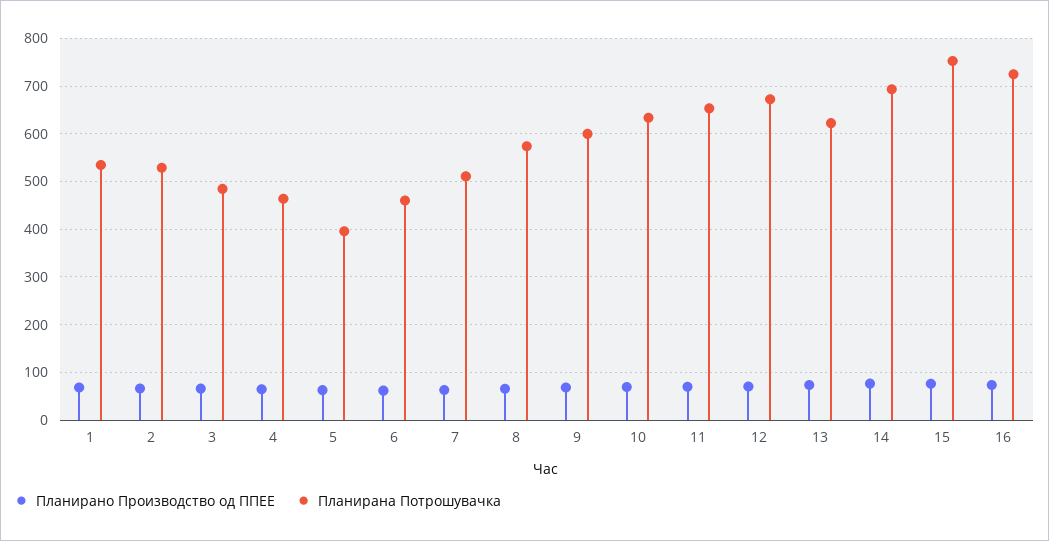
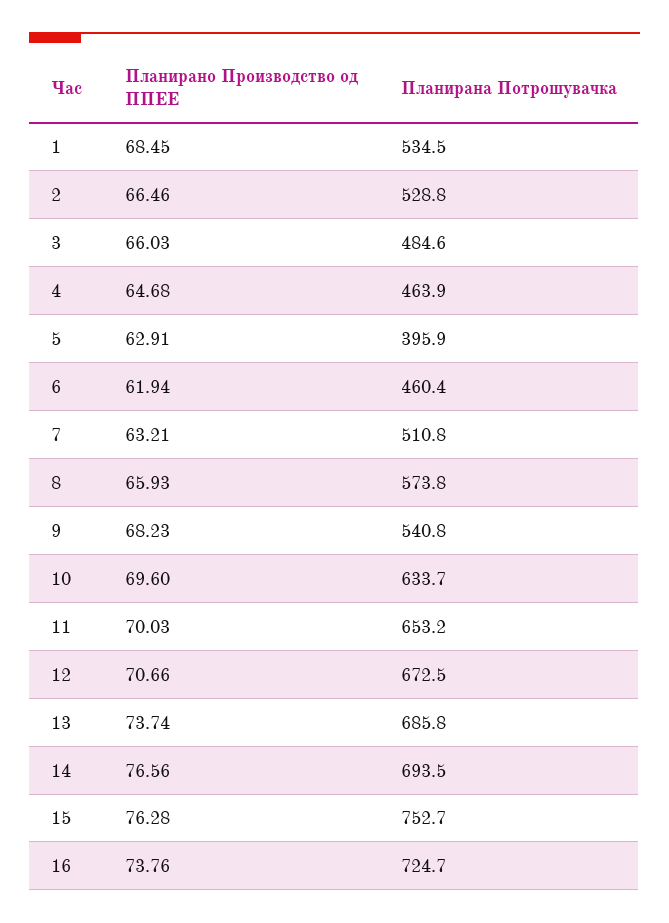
Планирана Потрошувачка, 9: 600 -> 540.8
Планирана Потрошувачка, 13: 620 -> 685.8

